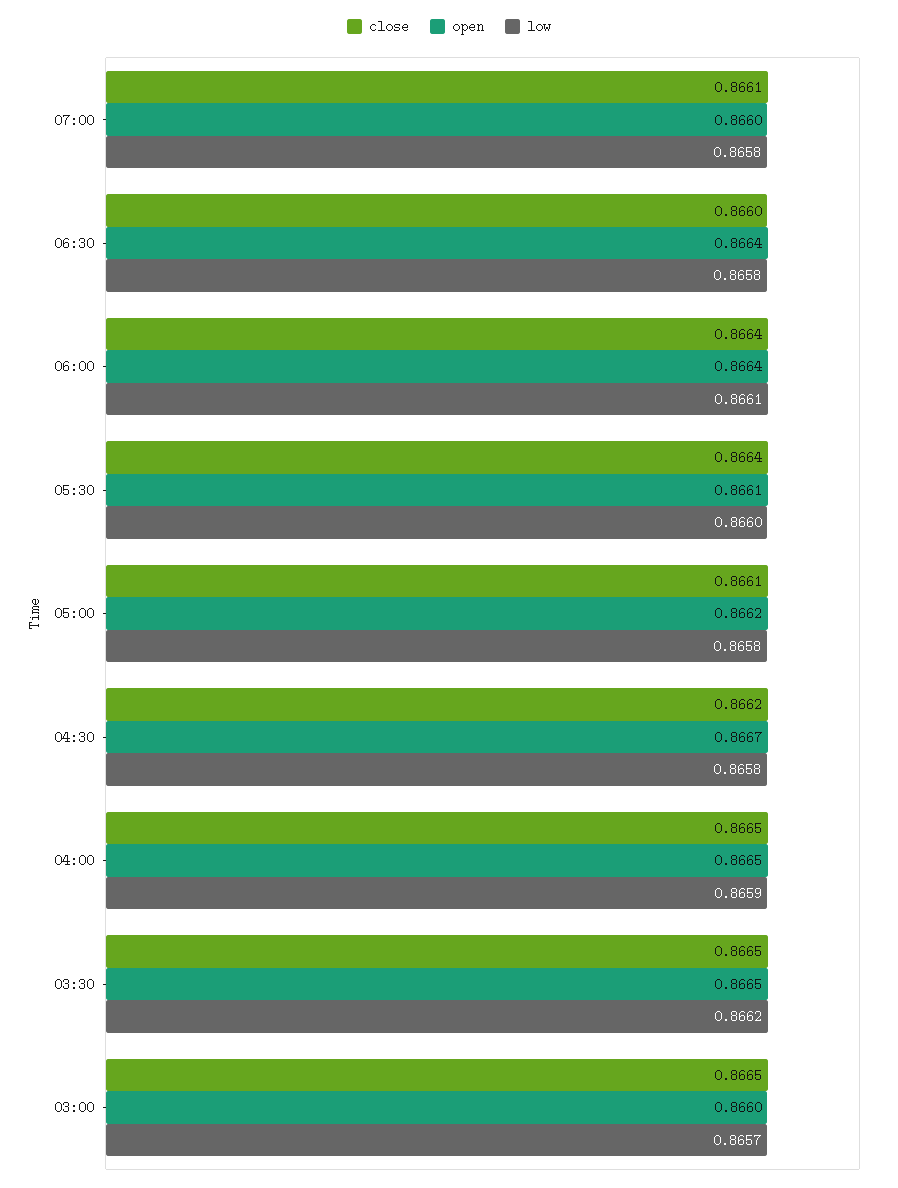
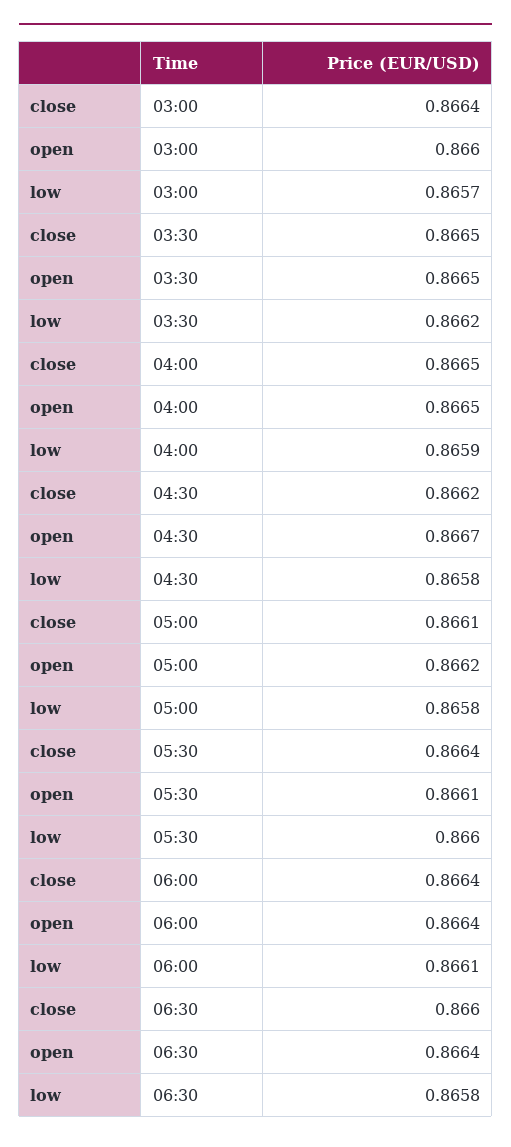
close, 07:00: 0.8661 -> none
open, 07:00: 0.866 -> none
low, 07:00: 0.8658 -> none
close, 03:00: 0.8665 -> 0.8664

